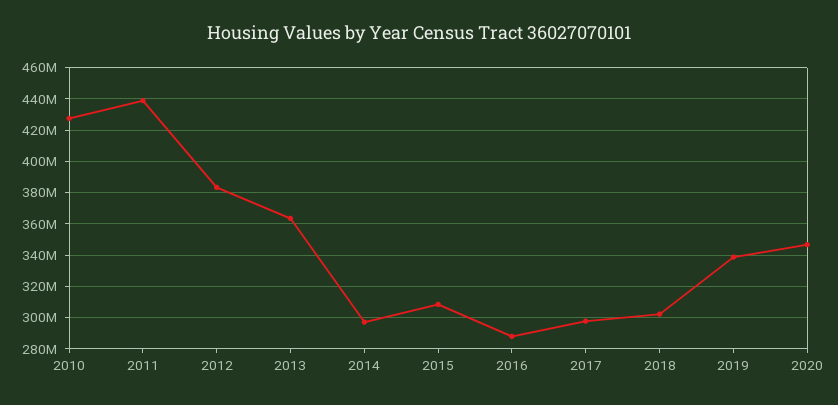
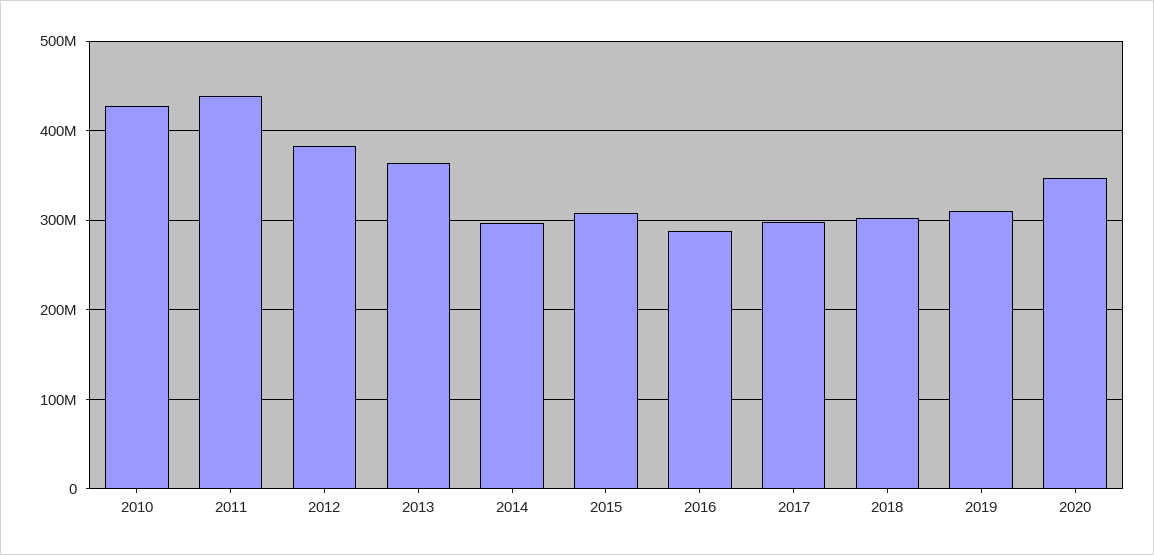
2019: 340000000 -> 310000000

